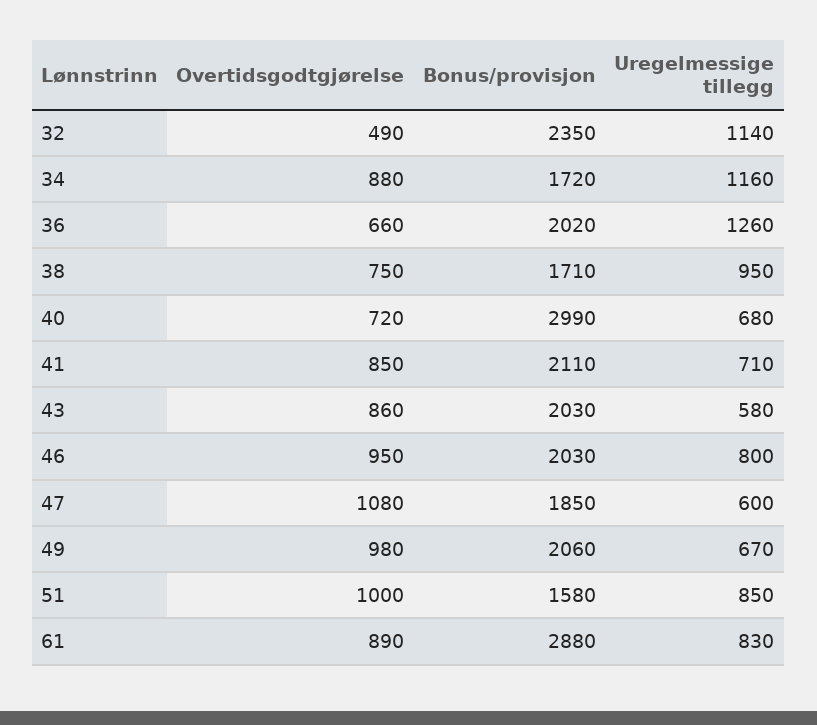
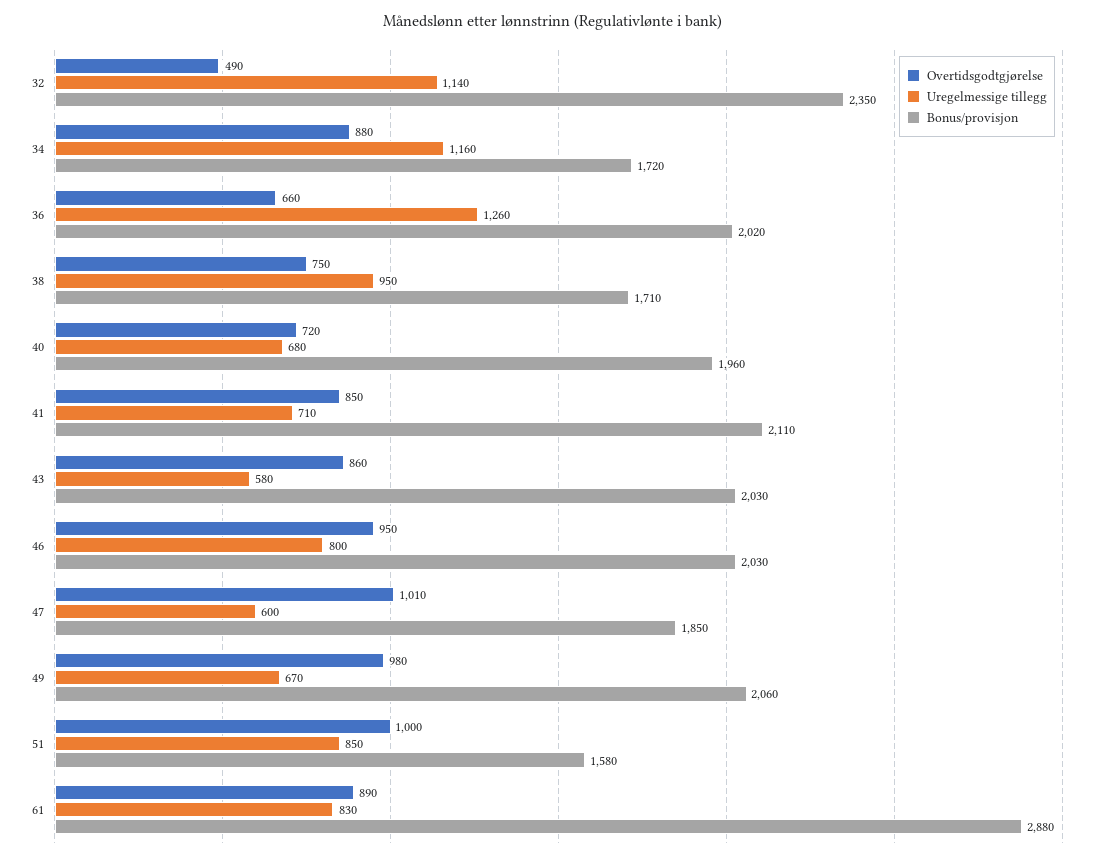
Bonus/provisjon, 40: 2990 -> 1960
Overtidsgodtgjørelse, 47: 1080 -> 1010

